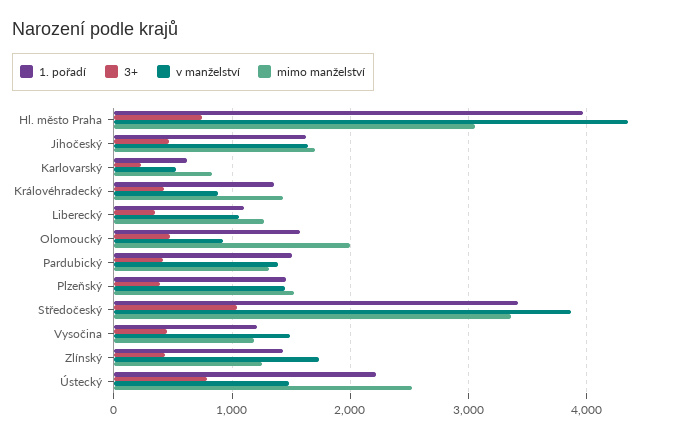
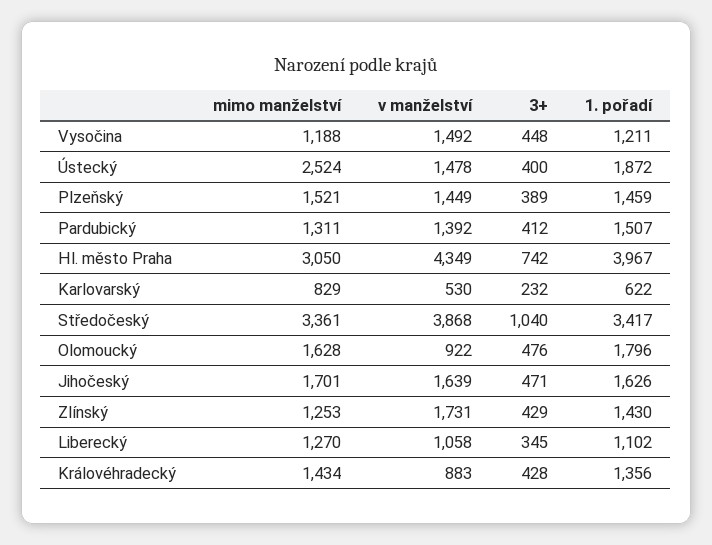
1. pořadí, Olomoucký: 1600 -> 1796
mimo manželství, Olomoucký: 2000 -> 1628
1. pořadí, Ústecký: 2200 -> 1872
3+, Ústecký: 800 -> 400

